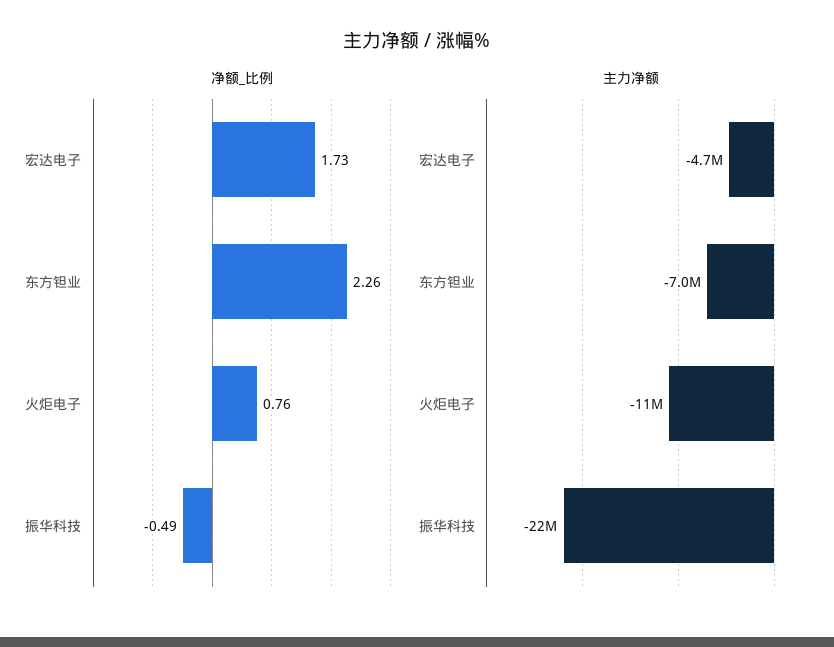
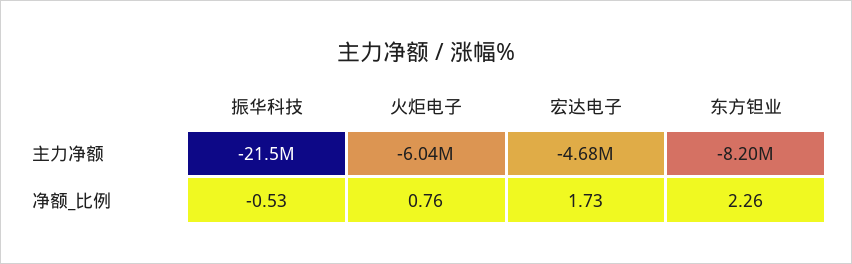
净额_比例, 振华科技: -0.49 -> -0.53
主力净额, 东方钽业: -7000000 -> -8200000
主力净额, 火炬电子: -11000000 -> -6040000

